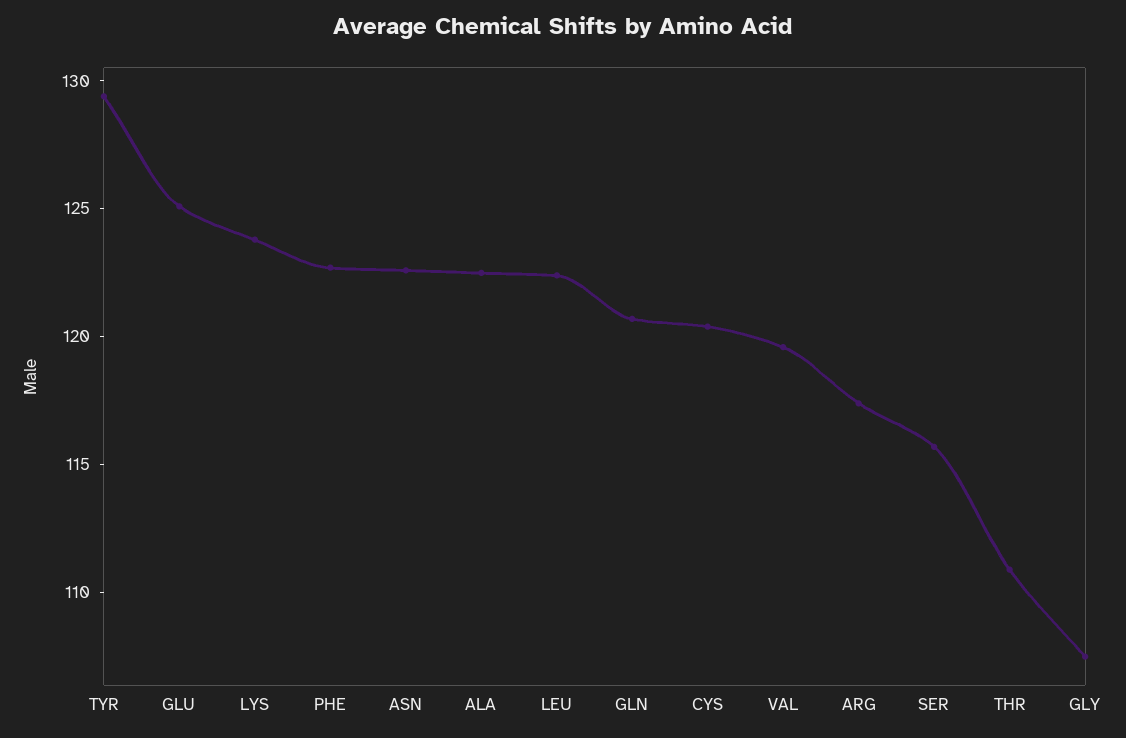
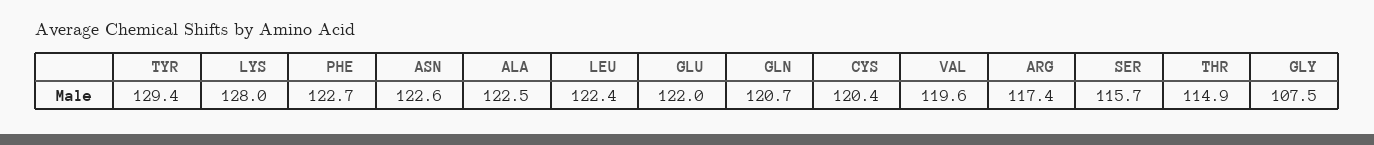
GLU: 125 -> 122
LYS: 124 -> 128
THR: 111 -> 114.9

